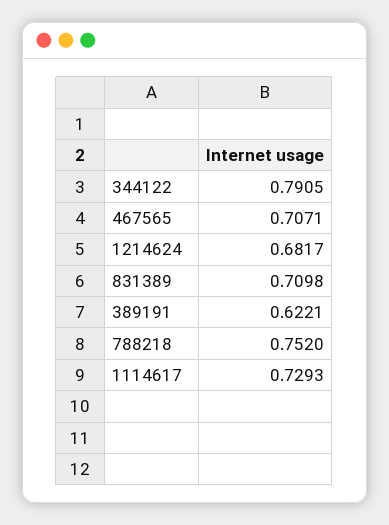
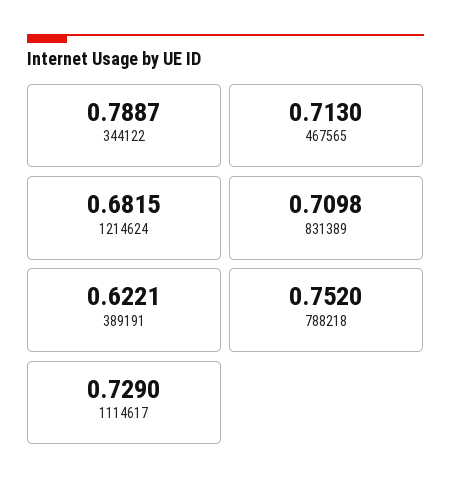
344122: 0.7905 -> 0.7887
467565: 0.7071 -> 0.713
1214624: 0.6817 -> 0.6815
1114617: 0.7293 -> 0.729

